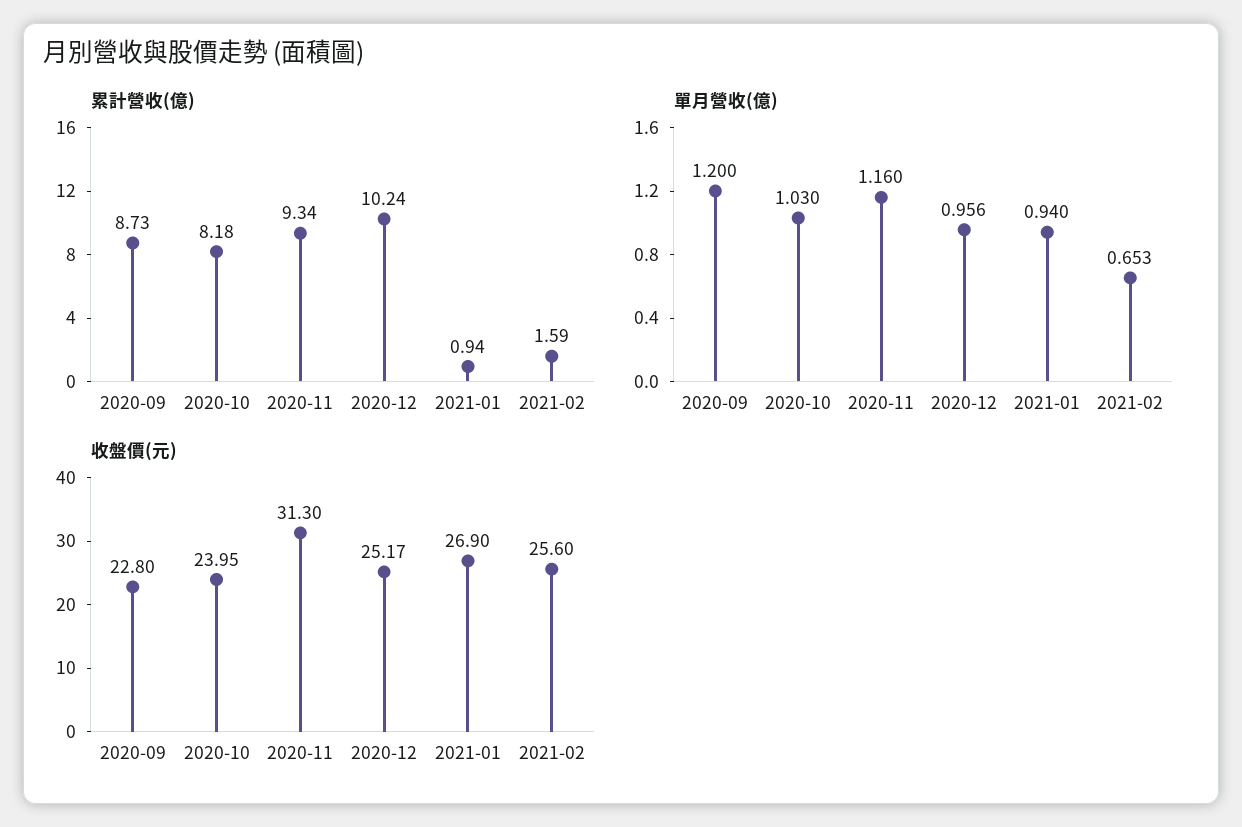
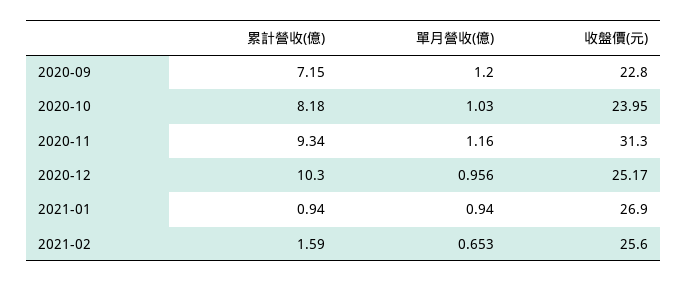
累計營收(億), 2020-09: 8.73 -> 7.15
累計營收(億), 2020-12: 10.24 -> 10.3

